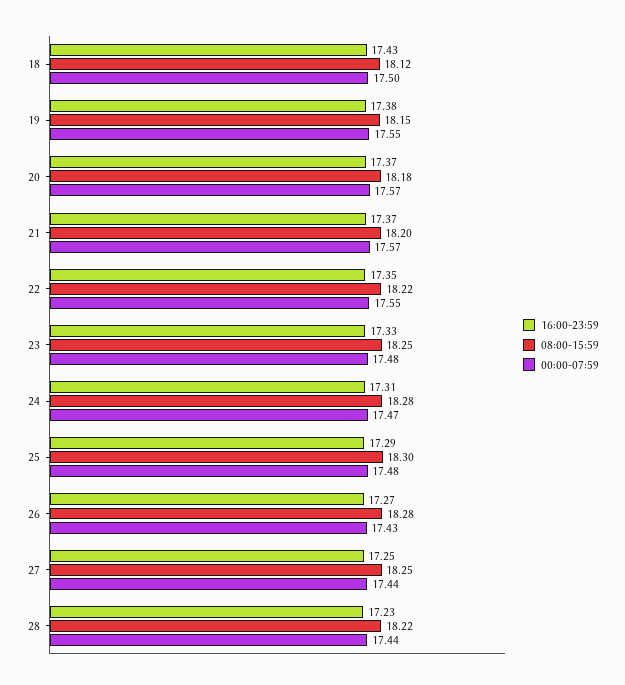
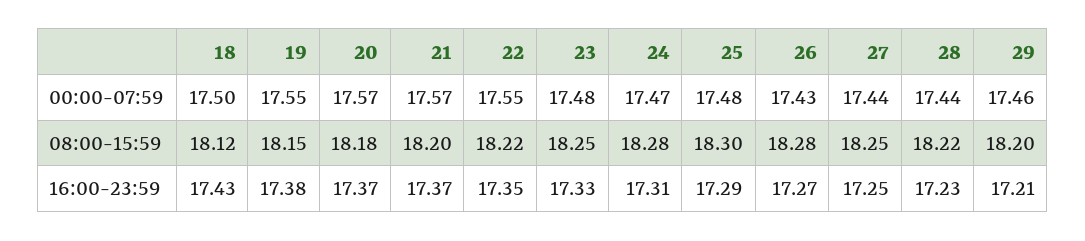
00:00-07:59, 29: none -> 17.46
08:00-15:59, 29: none -> 18.2
16:00-23:59, 29: none -> 17.21

